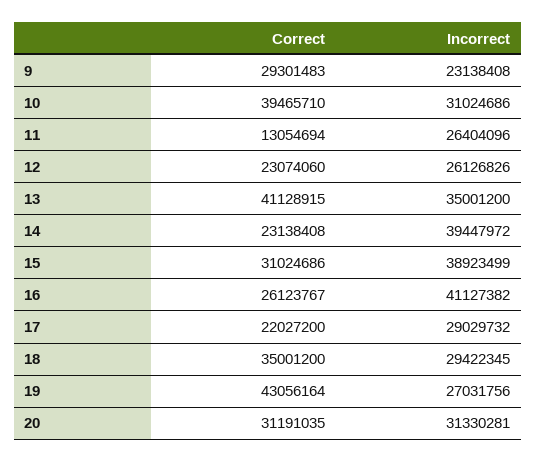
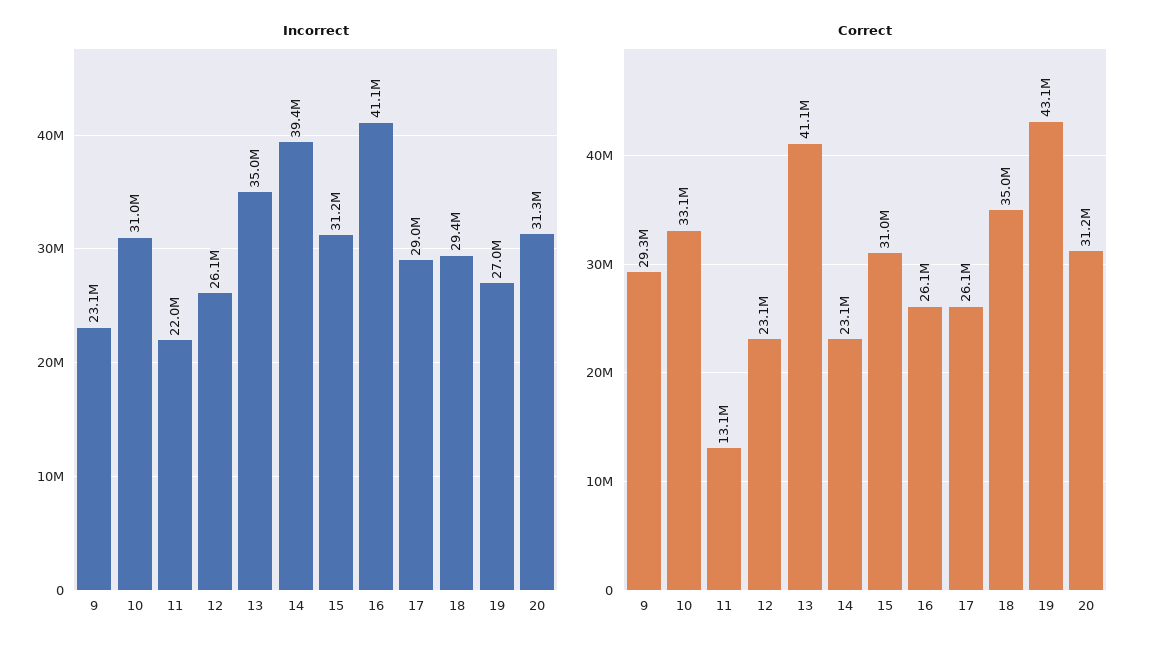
Correct, 10: 39465710 -> 33100000
Incorrect, 11: 26404096 -> 22000000
Incorrect, 15: 38923499 -> 31200000
Correct, 17: 22027200 -> 26100000

